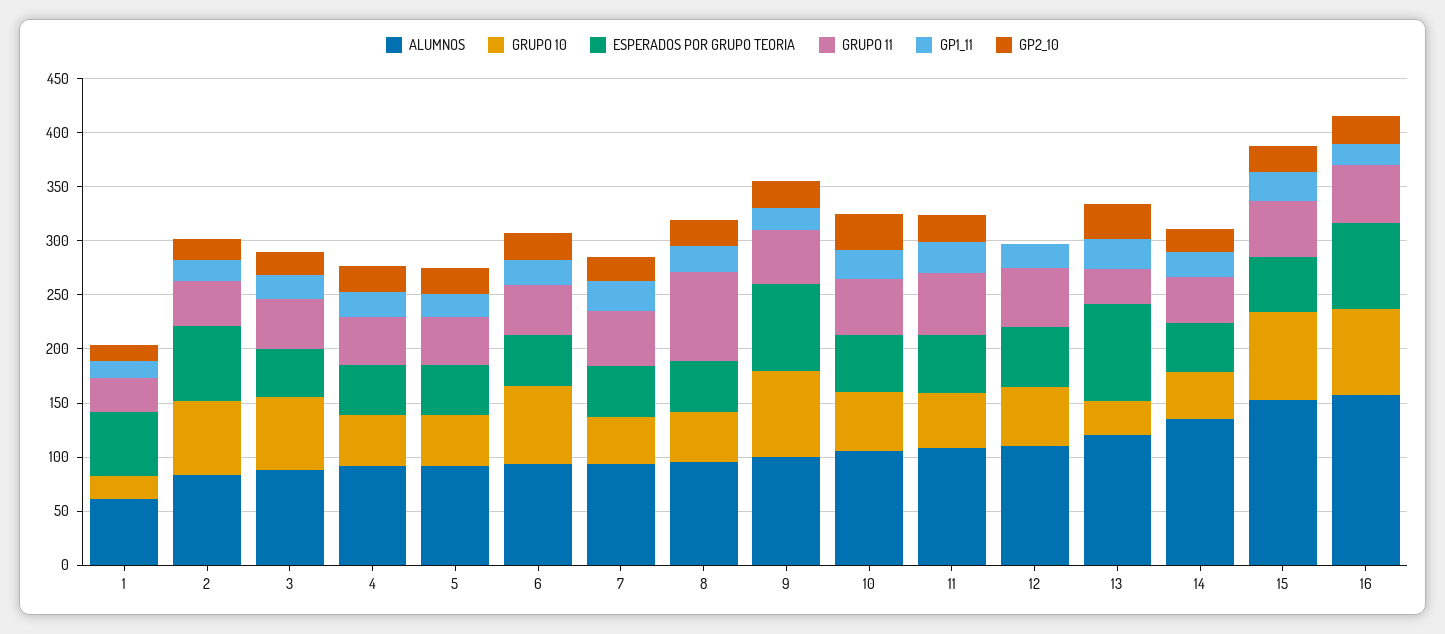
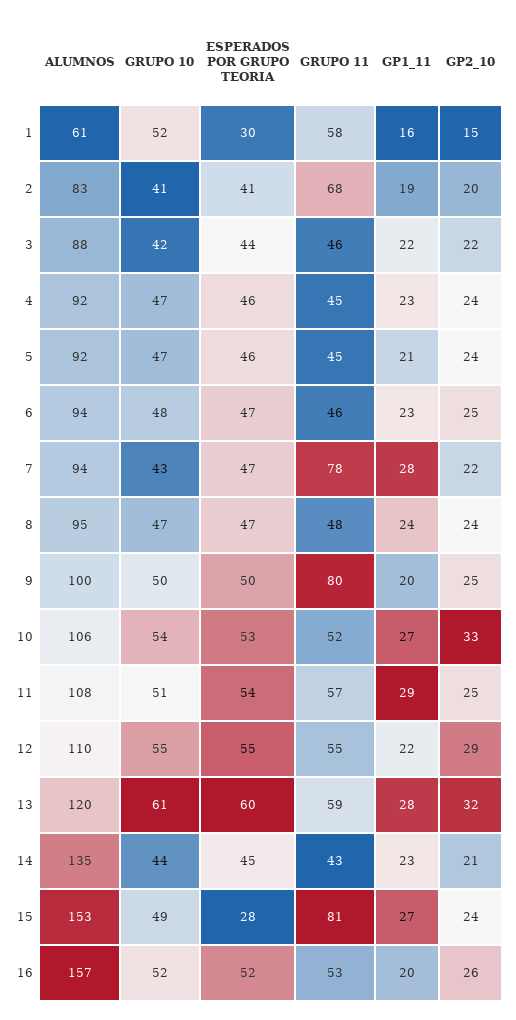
GRUPO 10, 1: 20 -> 52
ESPERADOS POR GRUPO TEORIA, 1: 60 -> 30
GRUPO 11, 1: 30 -> 58
GRUPO 10, 2: 70 -> 41
ESPERADOS POR GRUPO TEORIA, 2: 70 -> 41
GRUPO 11, 2: 40 -> 68
GRUPO 10, 3: 70 -> 42
GRUPO 10, 6: 70 -> 48
GRUPO 11, 7: 50 -> 78
GRUPO 11, 8: 80 -> 48
GRUPO 10, 9: 80 -> 50
ESPERADOS POR GRUPO TEORIA, 9: 80 -> 50
GRUPO 11, 9: 50 -> 80
GP2_10, 12: 0 -> 29
GRUPO 10, 13: 30 -> 61
ESPERADOS POR GRUPO TEORIA, 13: 90 -> 60
GRUPO 11, 13: 30 -> 59
GRUPO 10, 15: 80 -> 49
ESPERADOS POR GRUPO TEORIA, 15: 50 -> 28
GRUPO 11, 15: 50 -> 81
GRUPO 10, 16: 80 -> 52
ESPERADOS POR GRUPO TEORIA, 16: 80 -> 52

